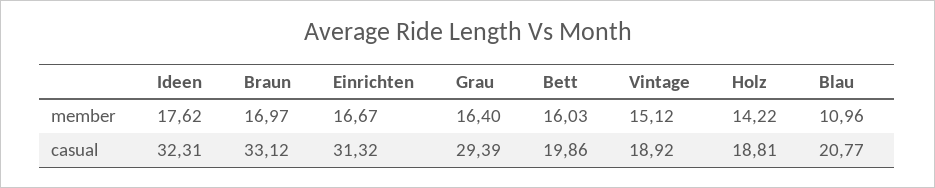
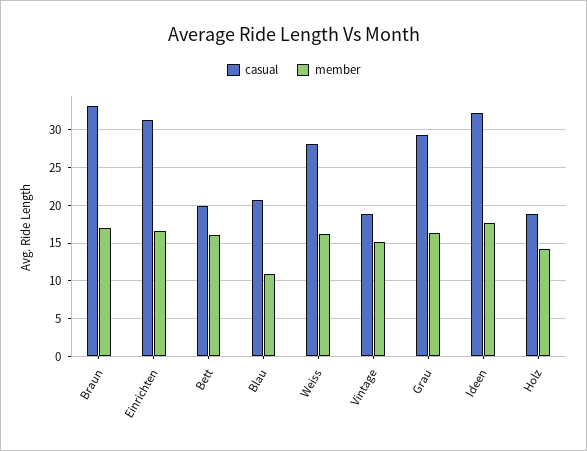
casual, Weiss: none -> 28
member, Weiss: none -> 16

